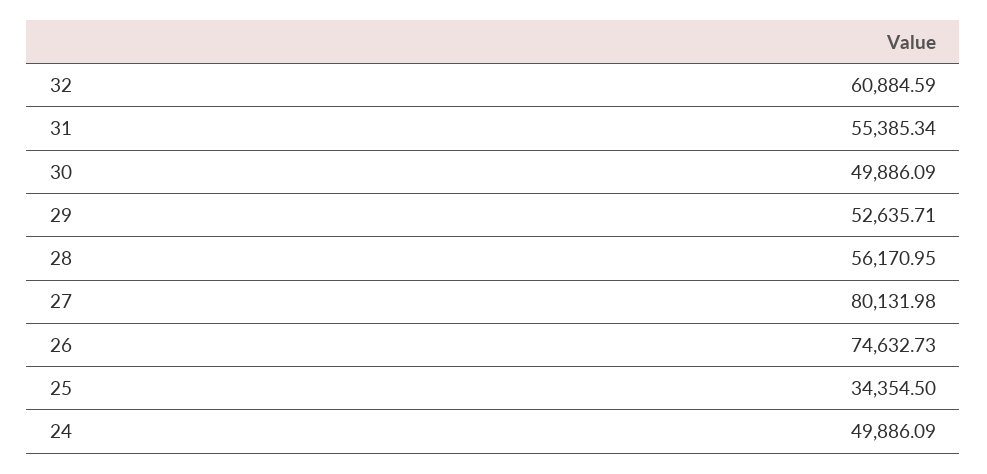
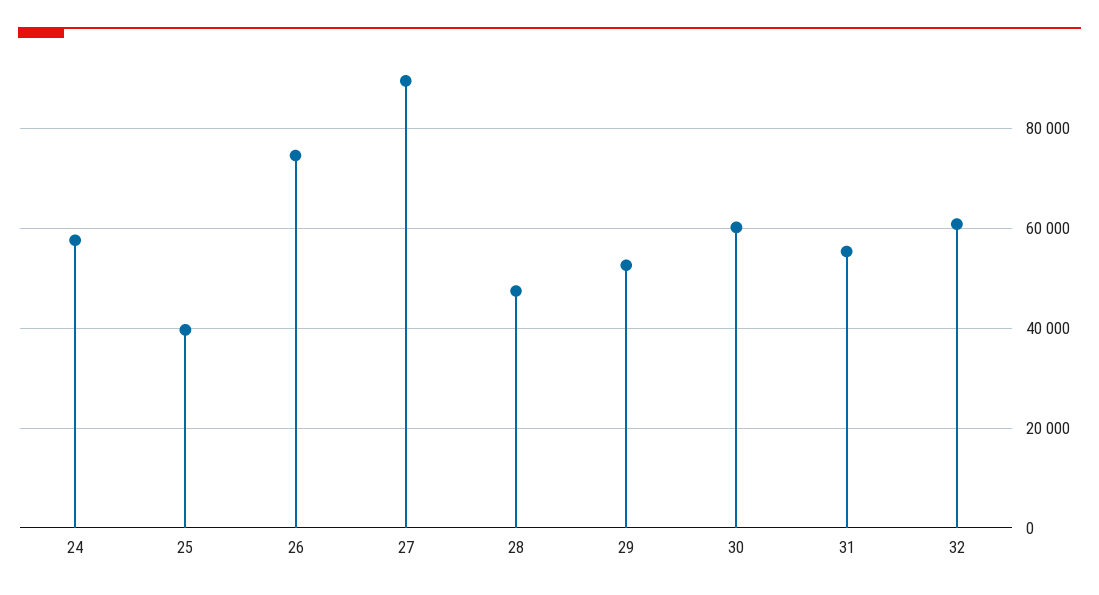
30: 49886.09 -> 60000
28: 56170.95 -> 48000
27: 80131.98 -> 90000
25: 34354.5 -> 40000
24: 49886.09 -> 58000

